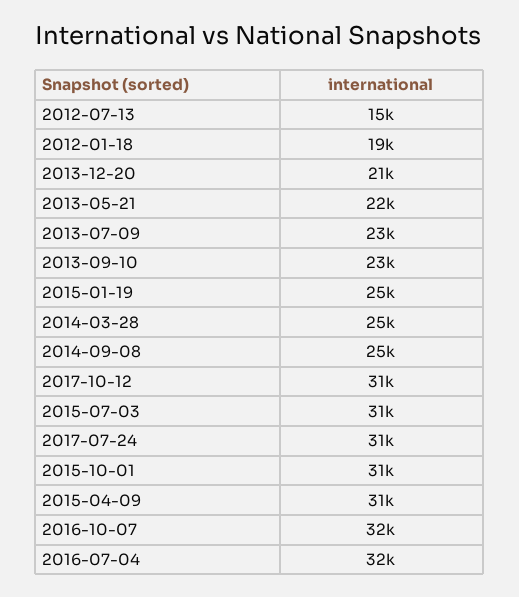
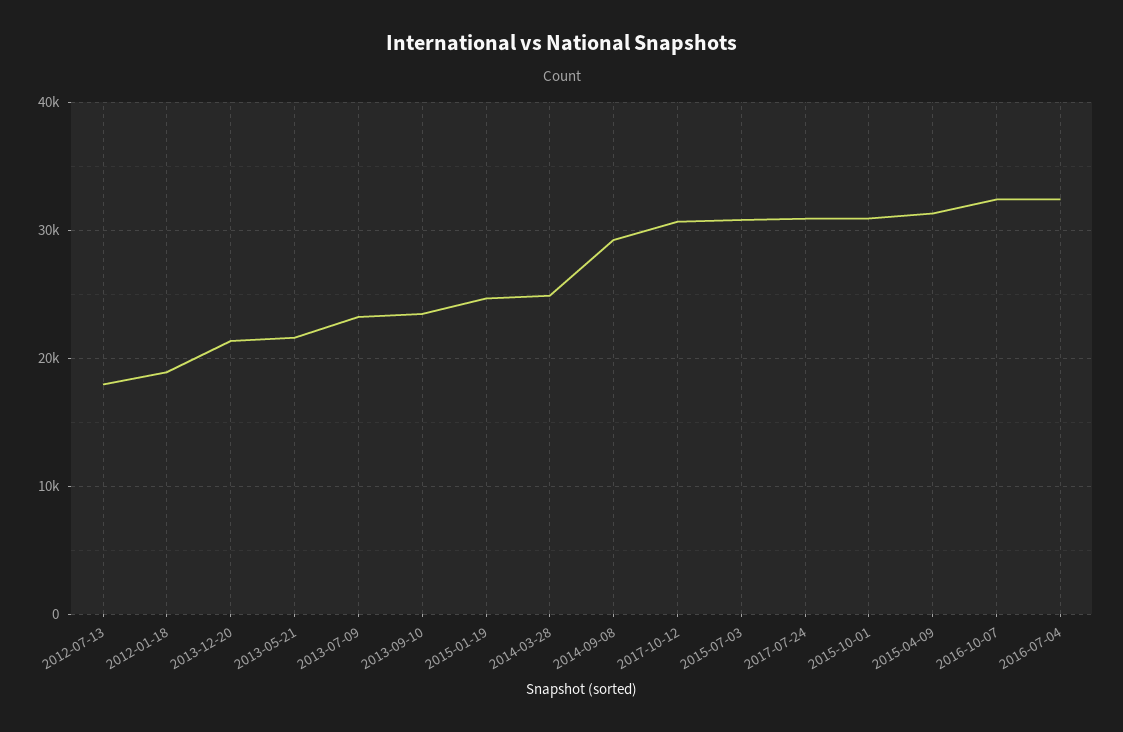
2012-07-13: 15000 -> 18000
2014-09-08: 25000 -> 29000

